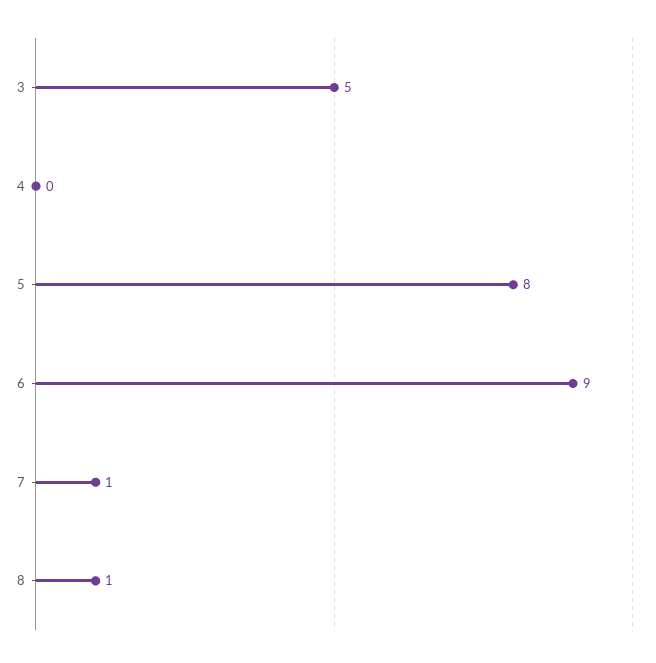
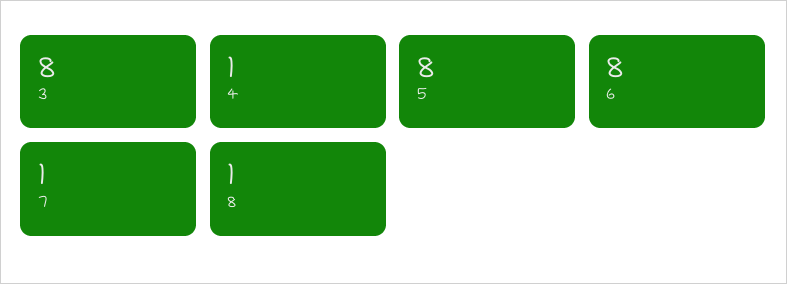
3: 5 -> 8
4: 0 -> 1
6: 9 -> 8

